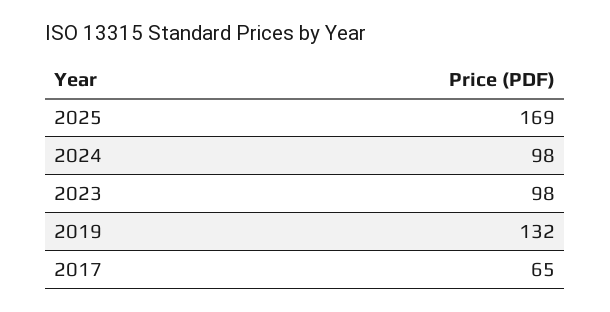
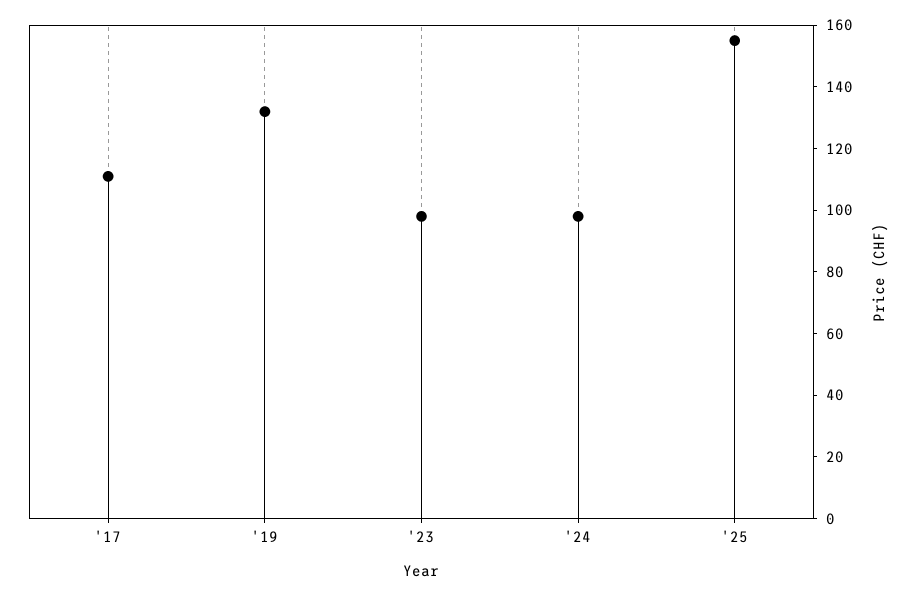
2025: 169 -> 155
2017: 65 -> 110

